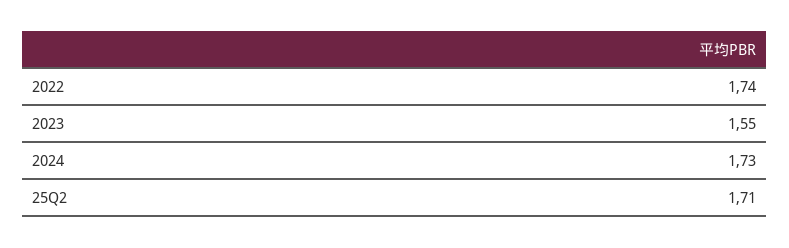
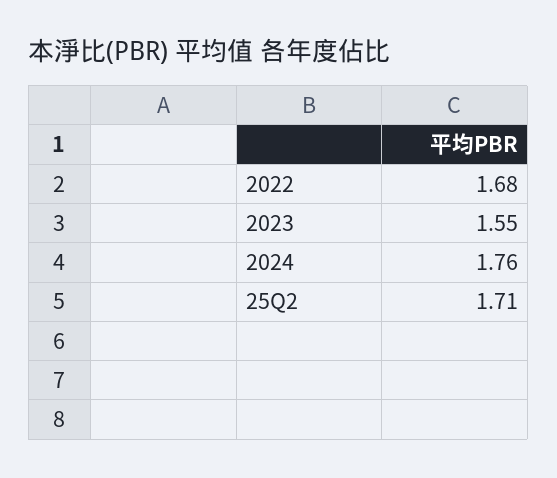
2022: 1.74 -> 1.68
2024: 1.73 -> 1.76

